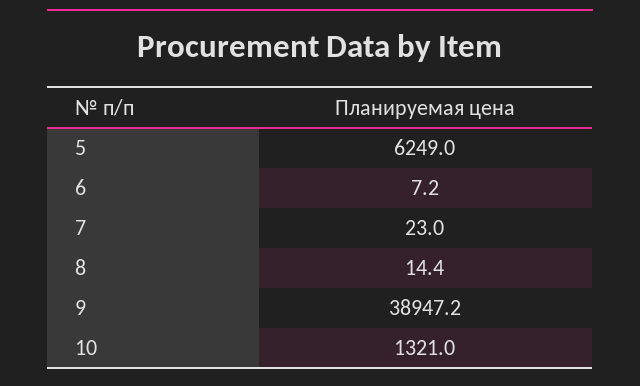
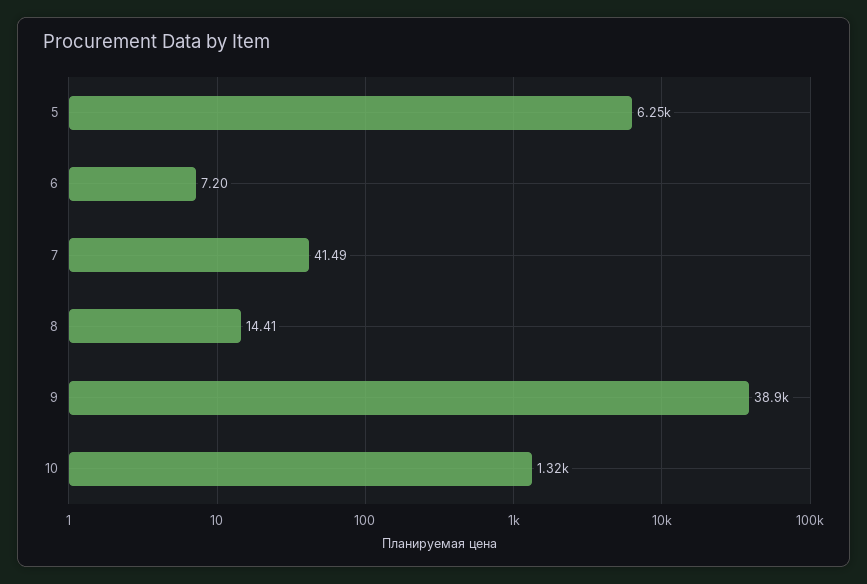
7: 23 -> 41.49

